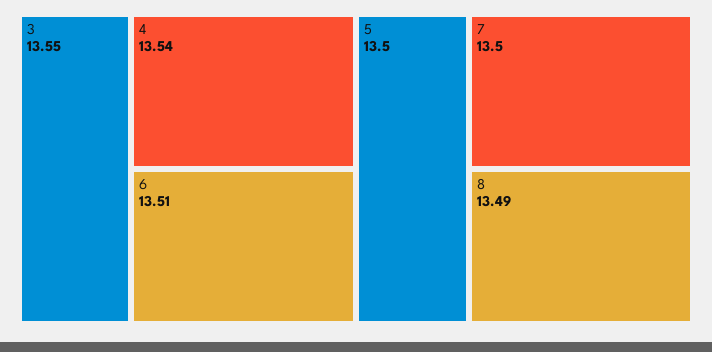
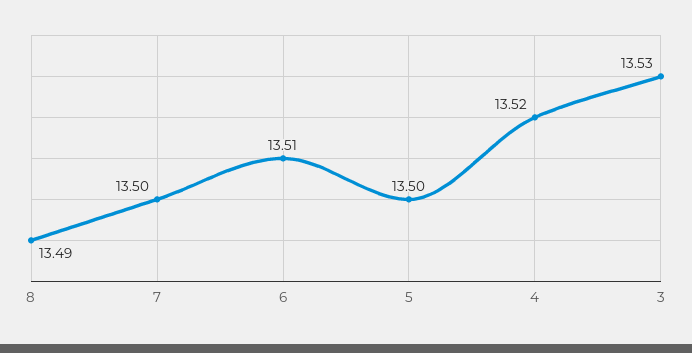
3: 13.55 -> 13.53
4: 13.54 -> 13.52

